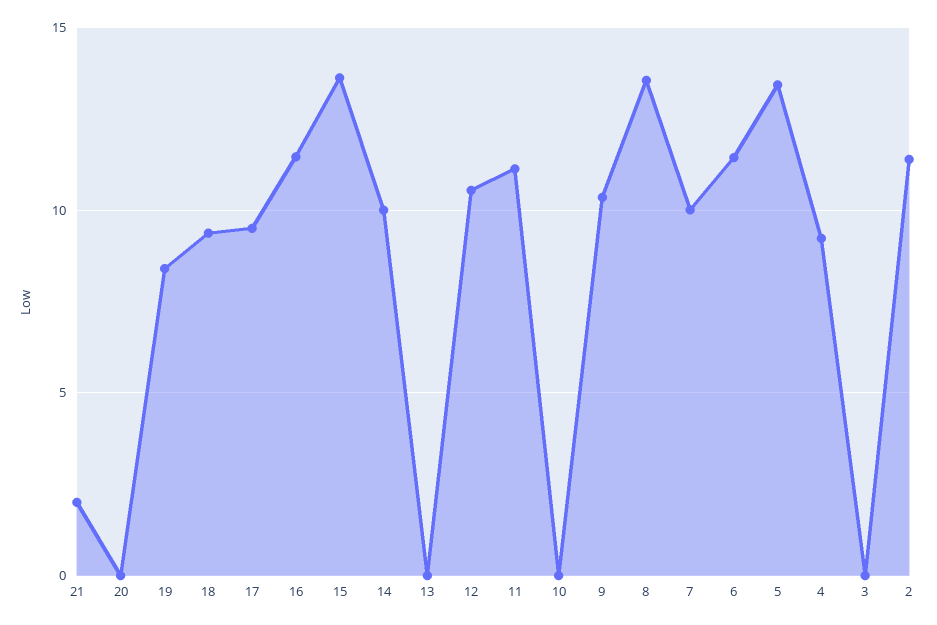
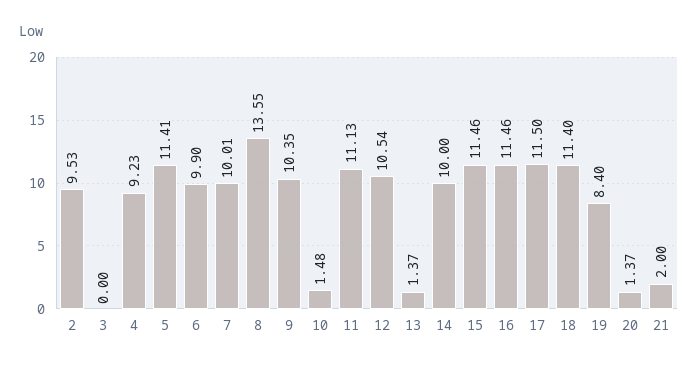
20: 0 -> 1.37
18: 9.5 -> 11.4
17: 9.5 -> 11.5
15: 13.5 -> 11.46
13: 0 -> 1.37
10: 0 -> 1.48
6: 11.5 -> 9.9
5: 13.5 -> 11.41
2: 11.5 -> 9.53

